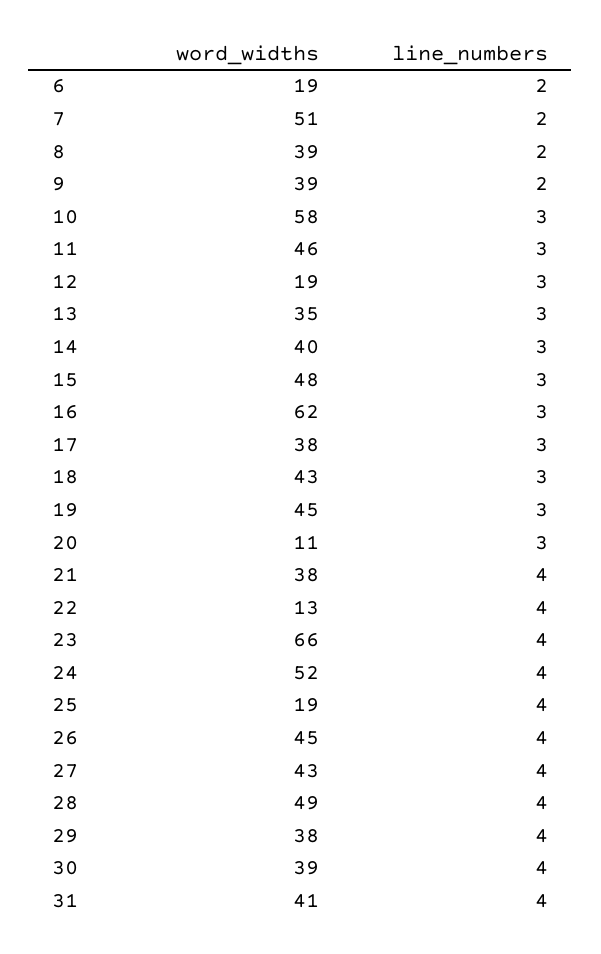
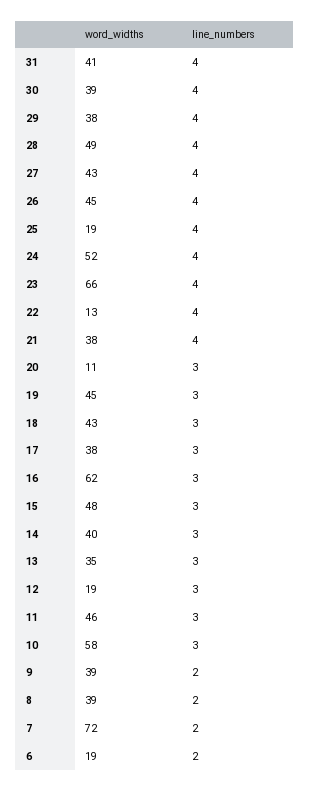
word_widths, 7: 51 -> 72

